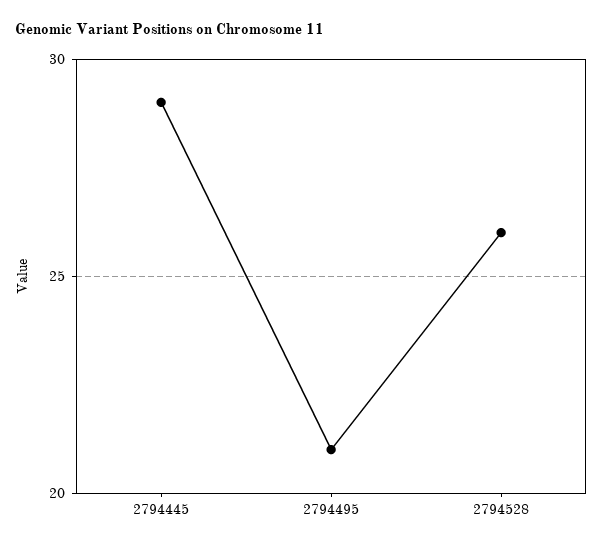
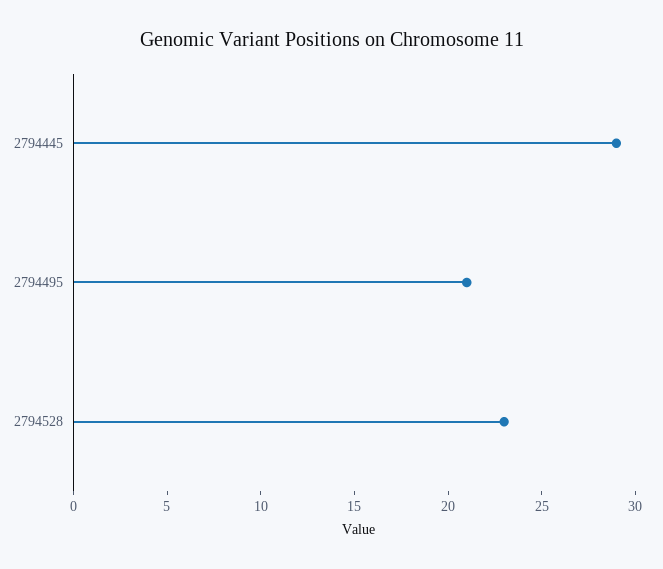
2794528: 26 -> 23

